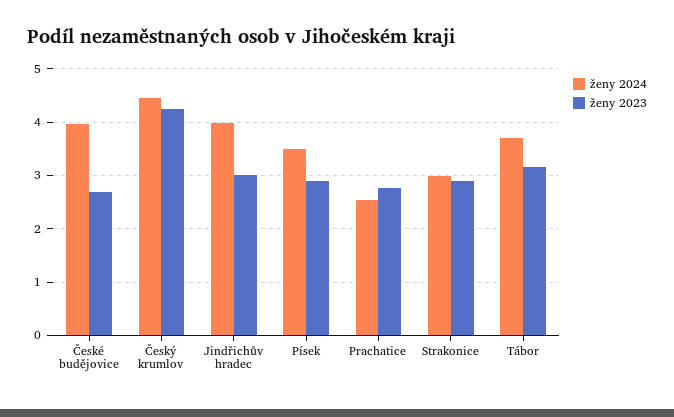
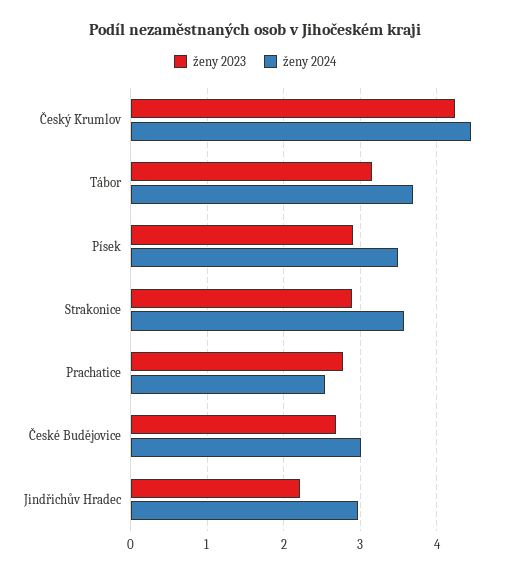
ženy 2024, České budějovice: 4 -> 3
ženy 2024, Jindřichův hradec: 4 -> 3
ženy 2023, Jindřichův hradec: 3 -> 2.2
ženy 2024, Strakonice: 3 -> 3.6

